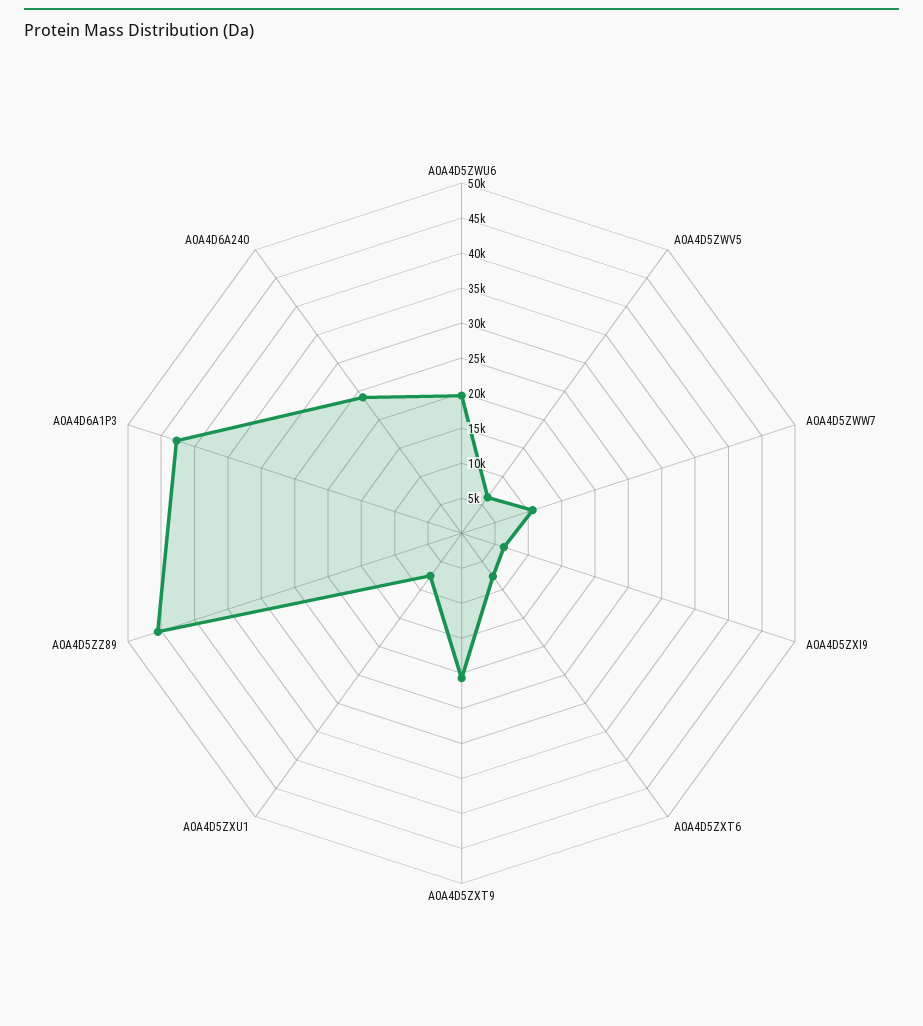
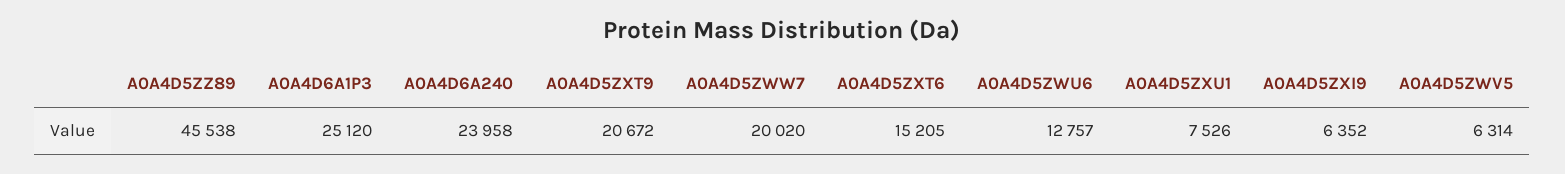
A0A4D5ZWU6: 20000 -> 12757
A0A4D5ZWW7: 10000 -> 20020
A0A4D5ZXT6: 7500 -> 15205
A0A4D6A1P3: 42500 -> 25120

